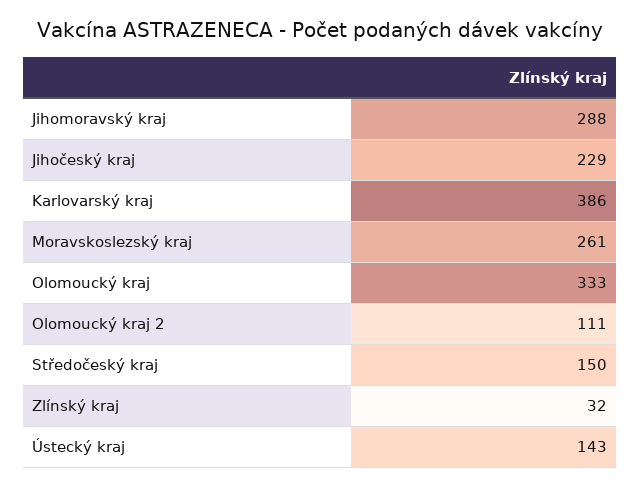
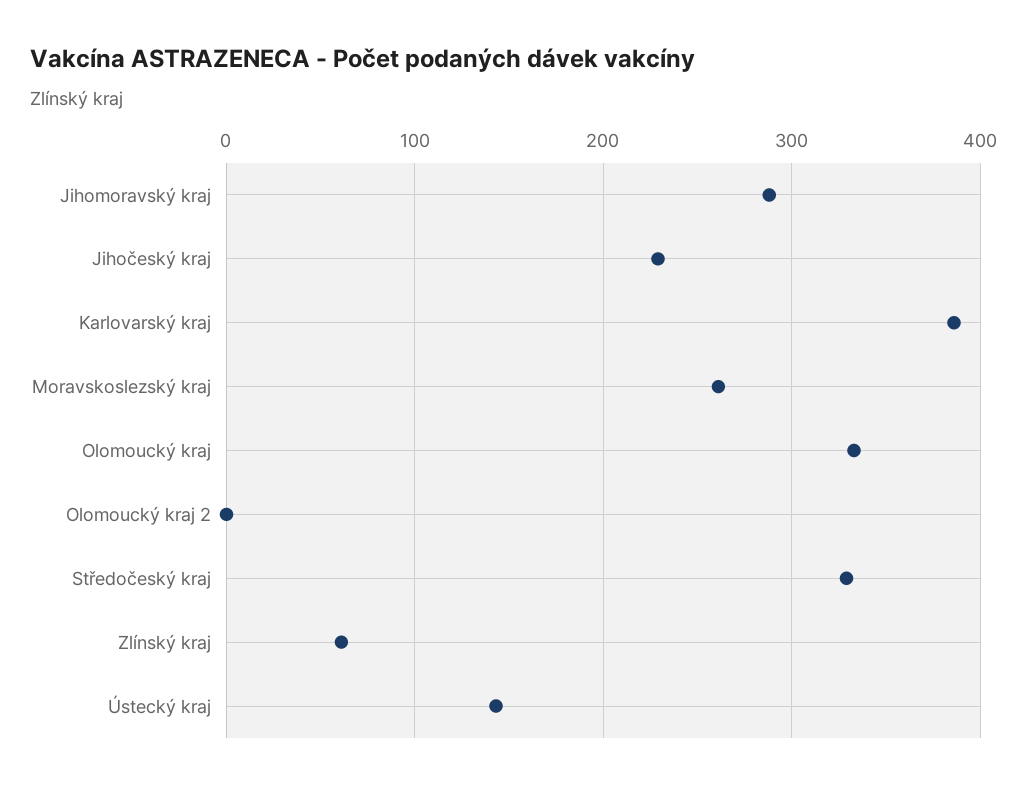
Olomoucký kraj 2: 111 -> 0
Středočeský kraj: 150 -> 330
Zlínský kraj: 32 -> 60

